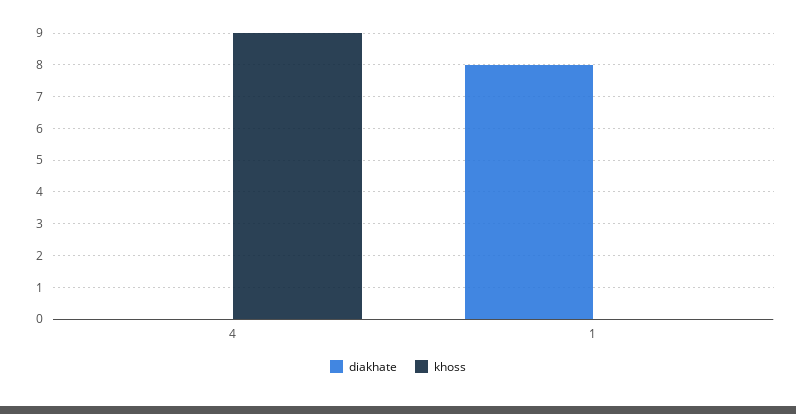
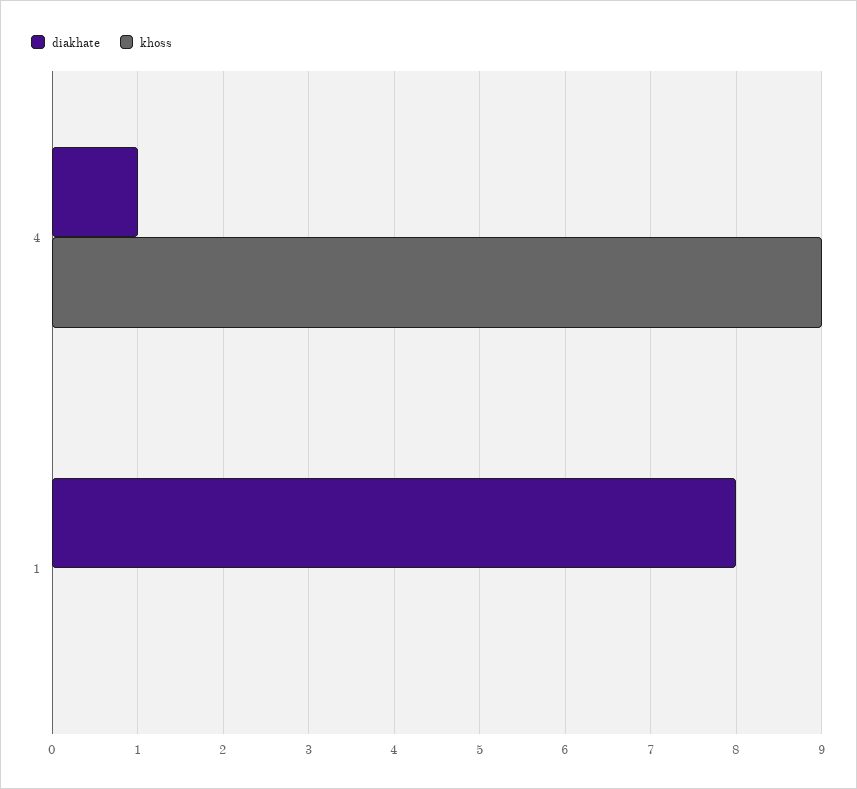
diakhate, 4: 0 -> 1

